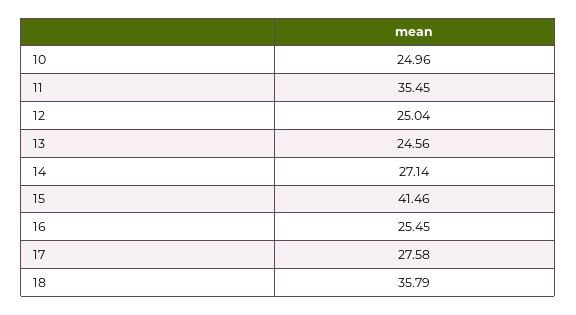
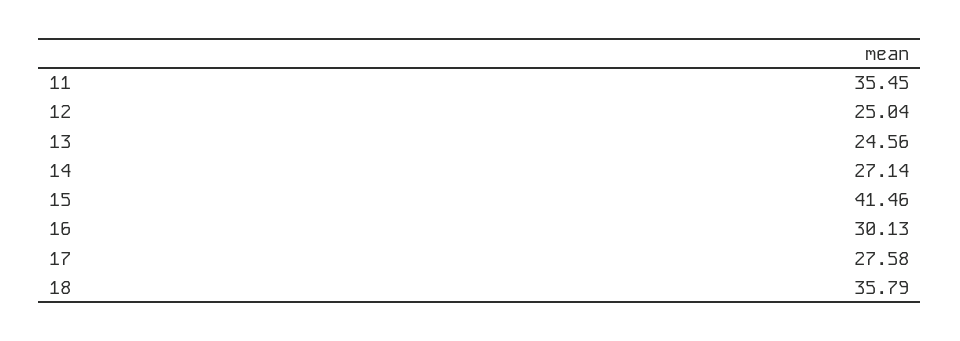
10: 24.96 -> none
16: 25.45 -> 30.13

